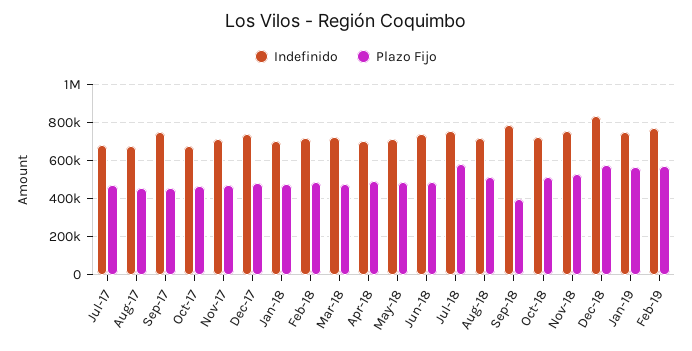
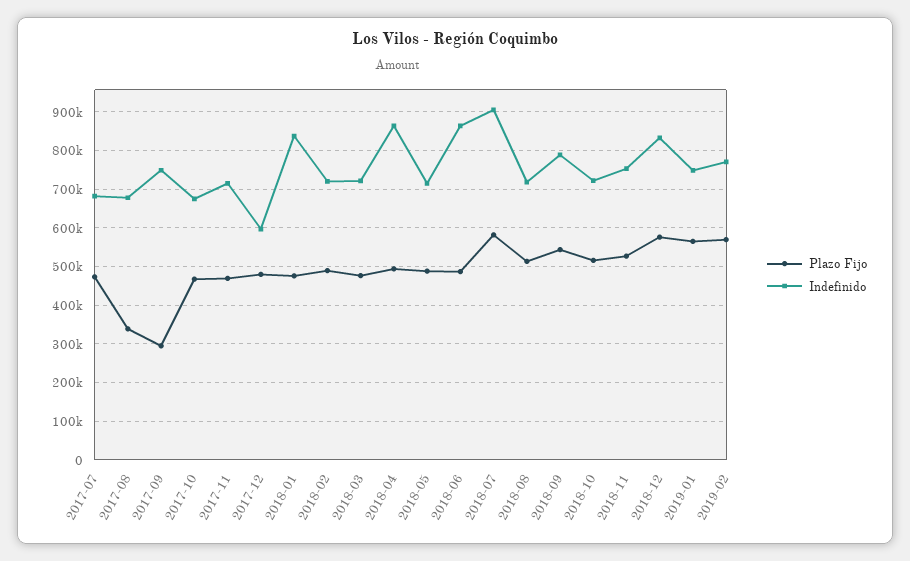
Plazo Fijo, Aug-17: 450000 -> 340000
Plazo Fijo, Sep-17: 450000 -> 300000
Indefinido, Dec-17: 750000 -> 600000
Indefinido, Jan-18: 700000 -> 840000
Indefinido, Apr-18: 700000 -> 860000
Indefinido, Jun-18: 750000 -> 860000
Indefinido, Jul-18: 750000 -> 900000
Plazo Fijo, Sep-18: 400000 -> 540000

